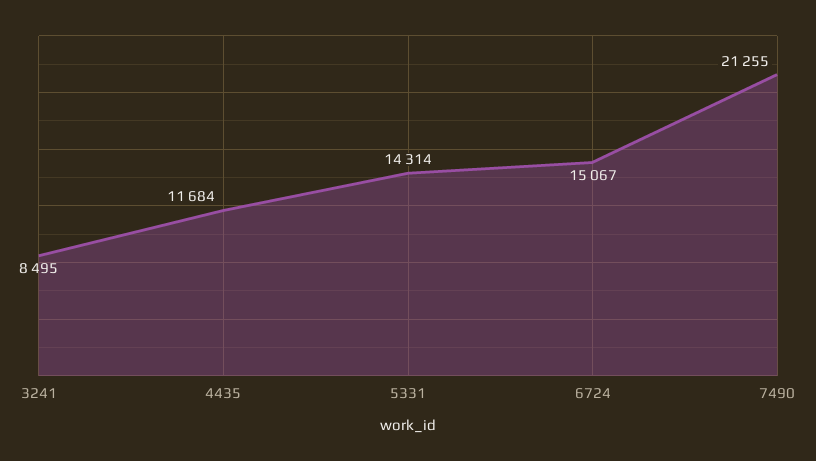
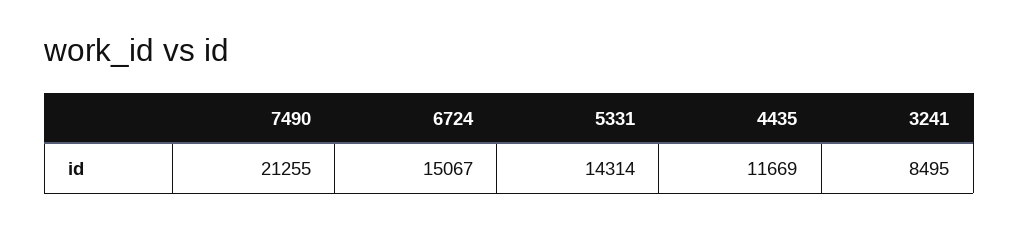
4435: 11684 -> 11669

